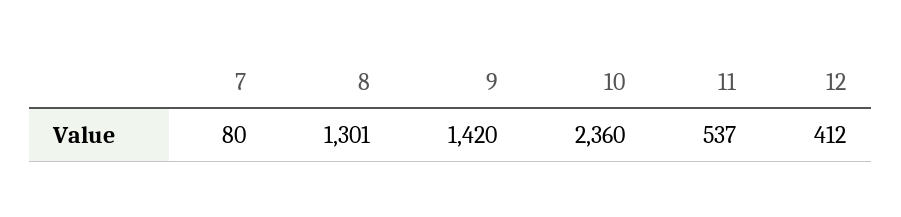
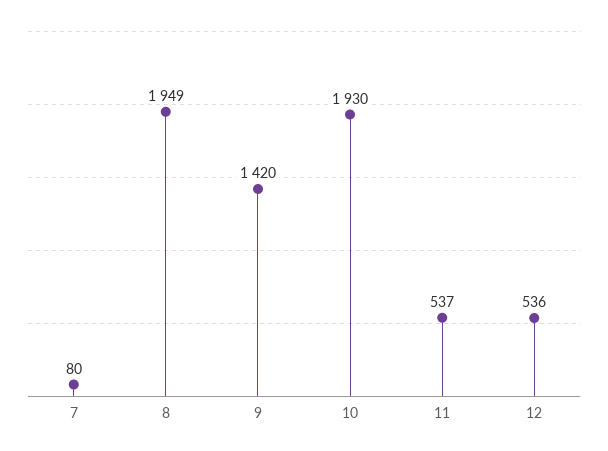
8: 1301 -> 1949
10: 2360 -> 1930
12: 412 -> 536

